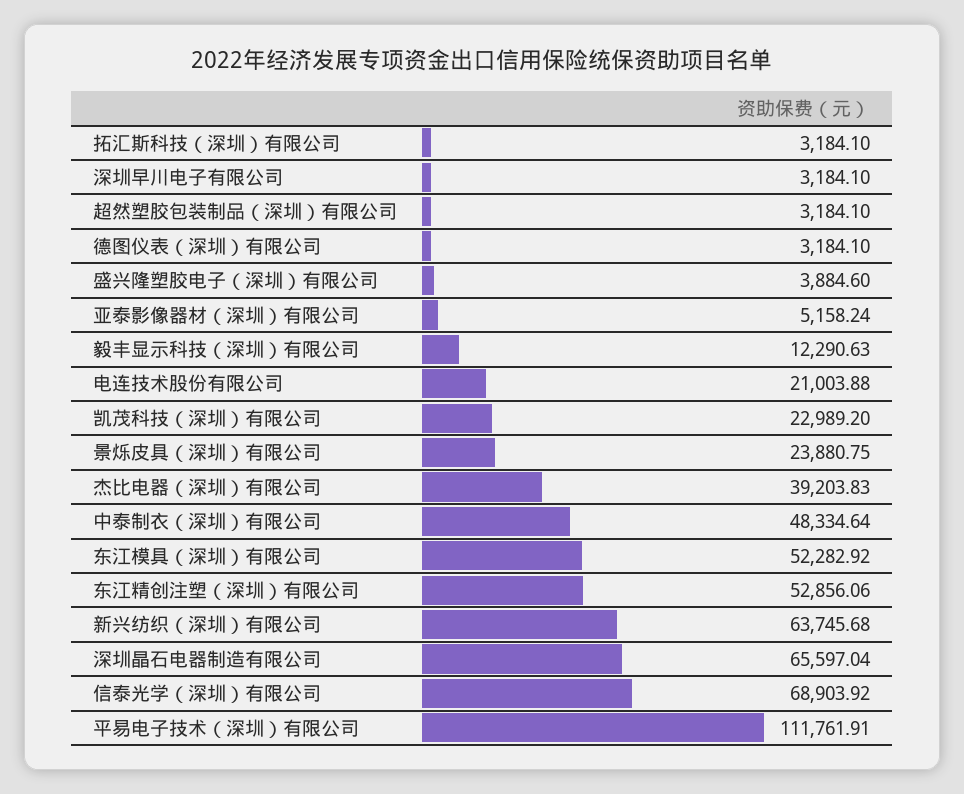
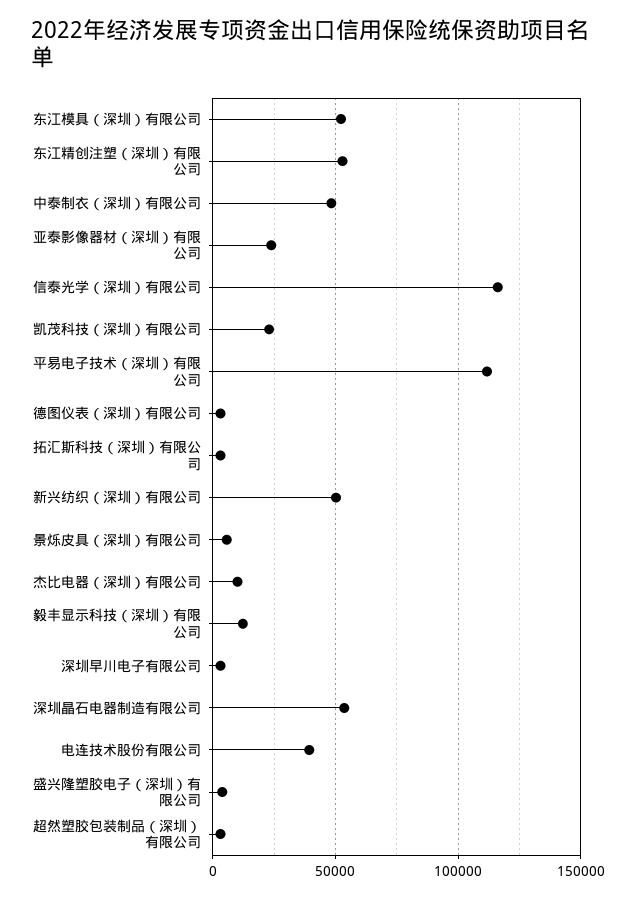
亚泰影像器材（深圳）有限公司: 5158.24 -> 25000
电连技术股份有限公司: 21003.88 -> 40000
景烁皮具（深圳）有限公司: 23880.75 -> 5000
杰比电器（深圳）有限公司: 39203.83 -> 10000
新兴纺织（深圳）有限公司: 63745.68 -> 50000
深圳晶石电器制造有限公司: 65597.04 -> 55000
信泰光学（深圳）有限公司: 68903.92 -> 115000

